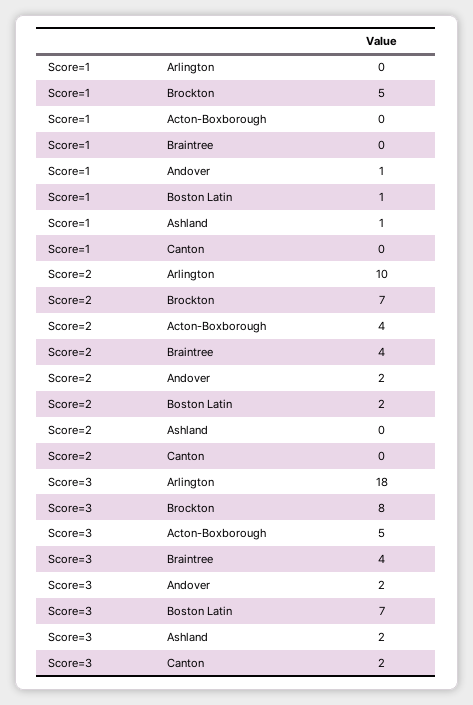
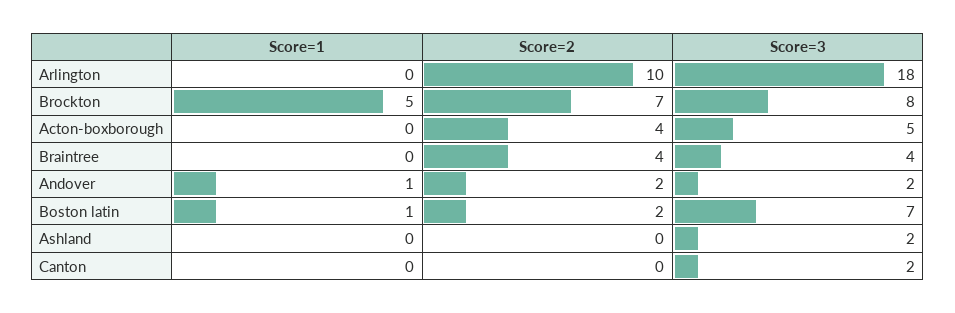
Score=1, Ashland: 1 -> 0

